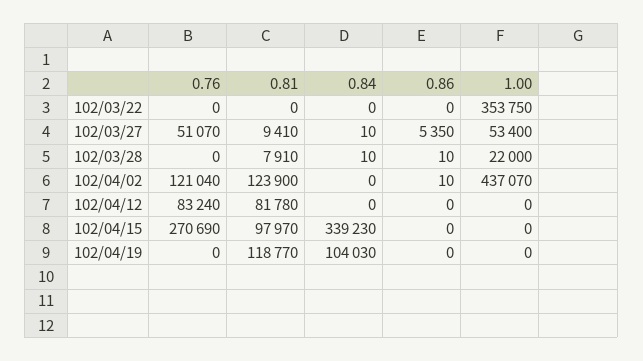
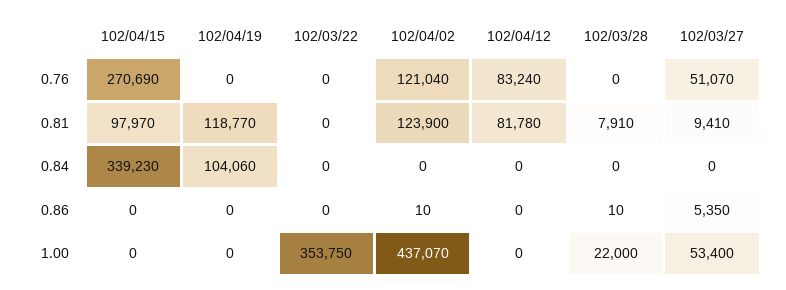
0.84, 102/03/27: 10 -> 0
0.84, 102/03/28: 10 -> 0
0.84, 102/04/19: 104030 -> 104060

